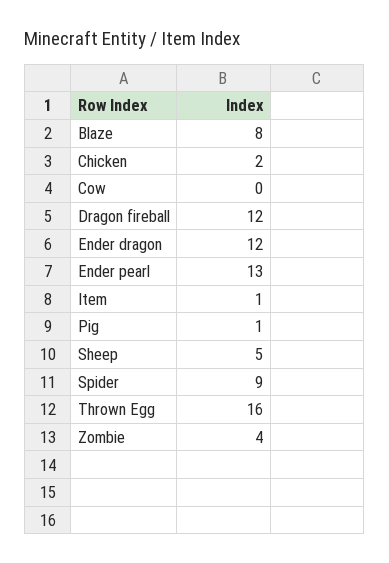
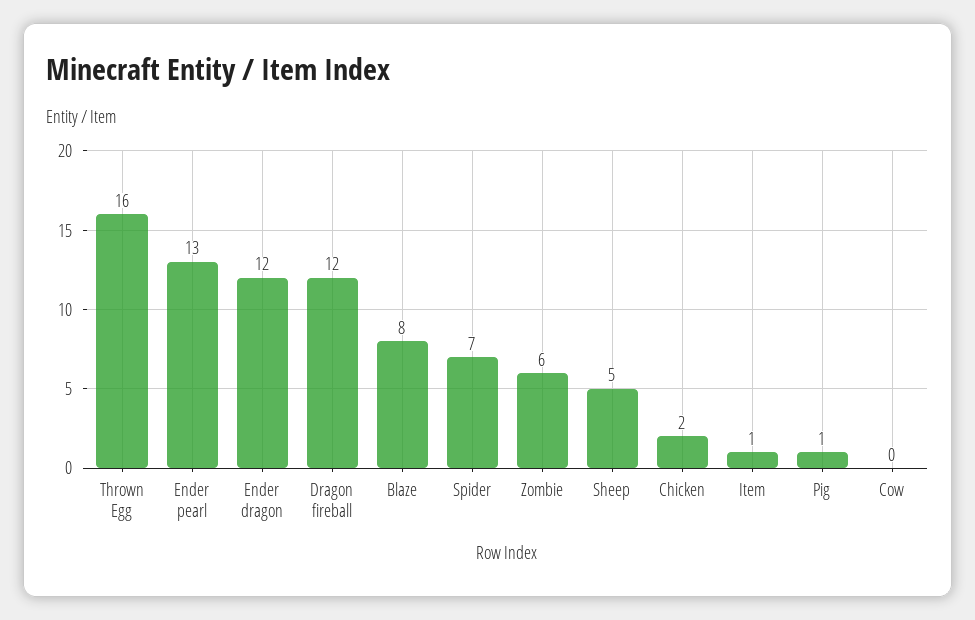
Spider: 9 -> 7
Zombie: 4 -> 6

